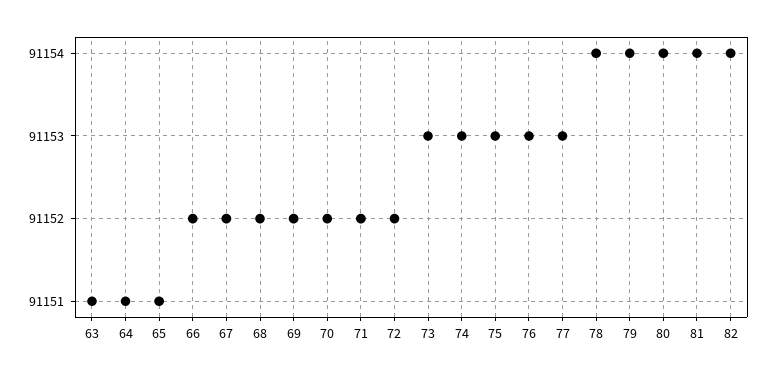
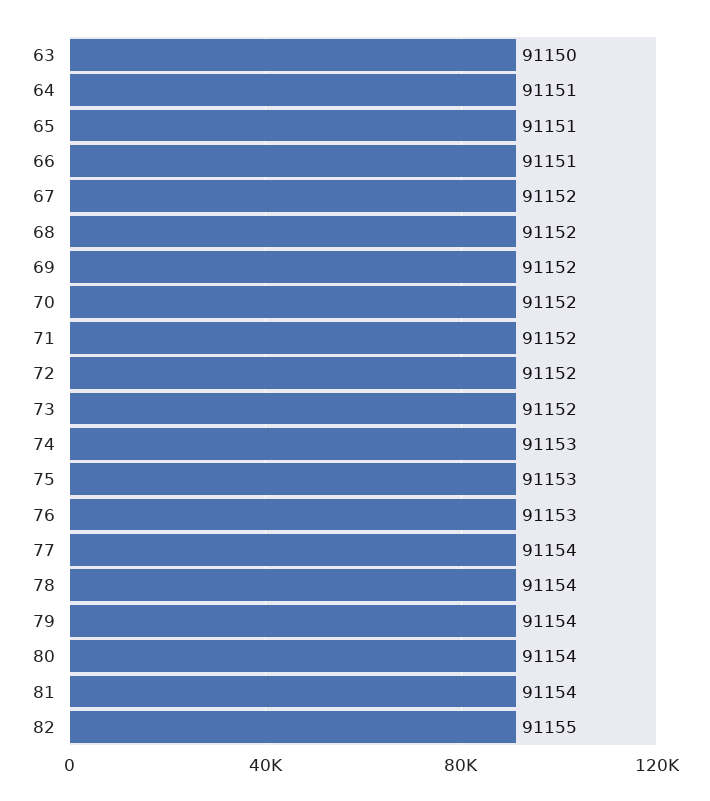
63: 91151 -> 91150
66: 91152 -> 91151
73: 91153 -> 91152
77: 91153 -> 91154
82: 91154 -> 91155

